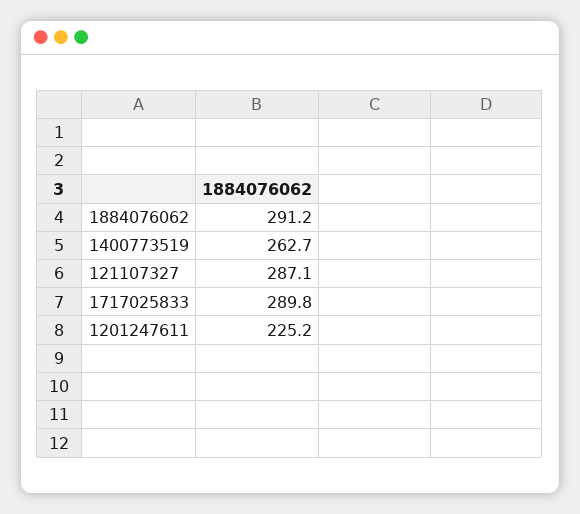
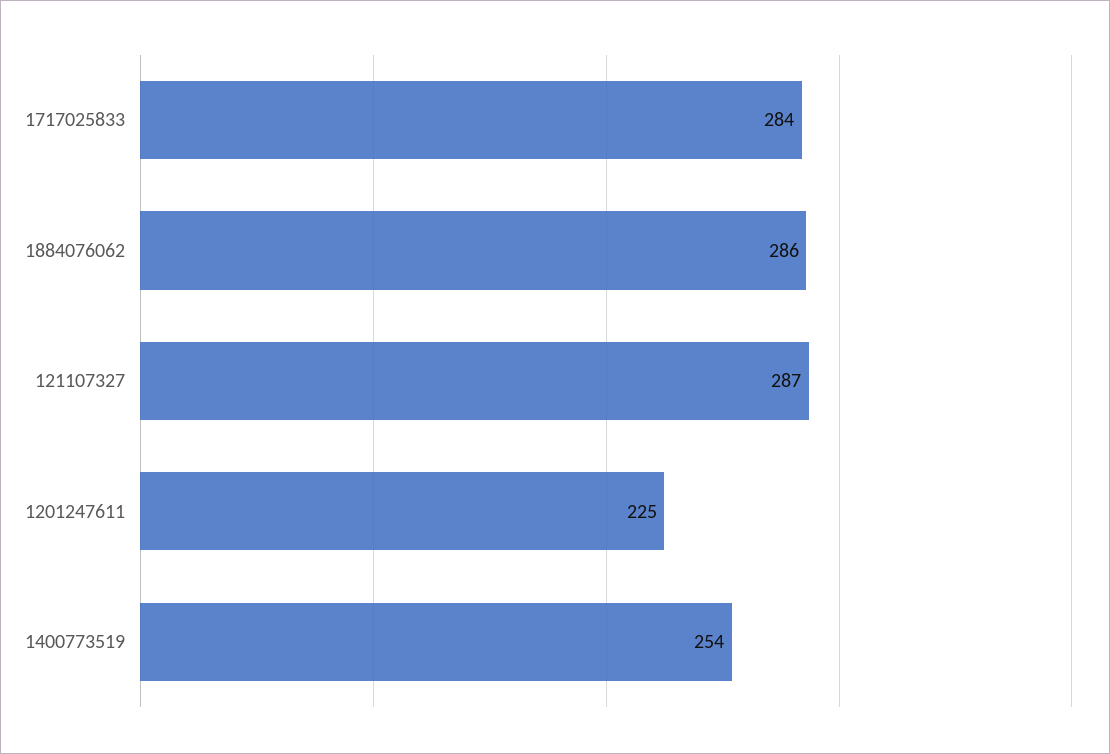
1884076062: 291.2 -> 286
1400773519: 262.7 -> 254
1717025833: 289.8 -> 284

